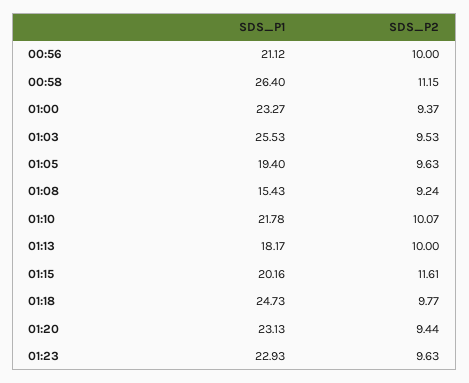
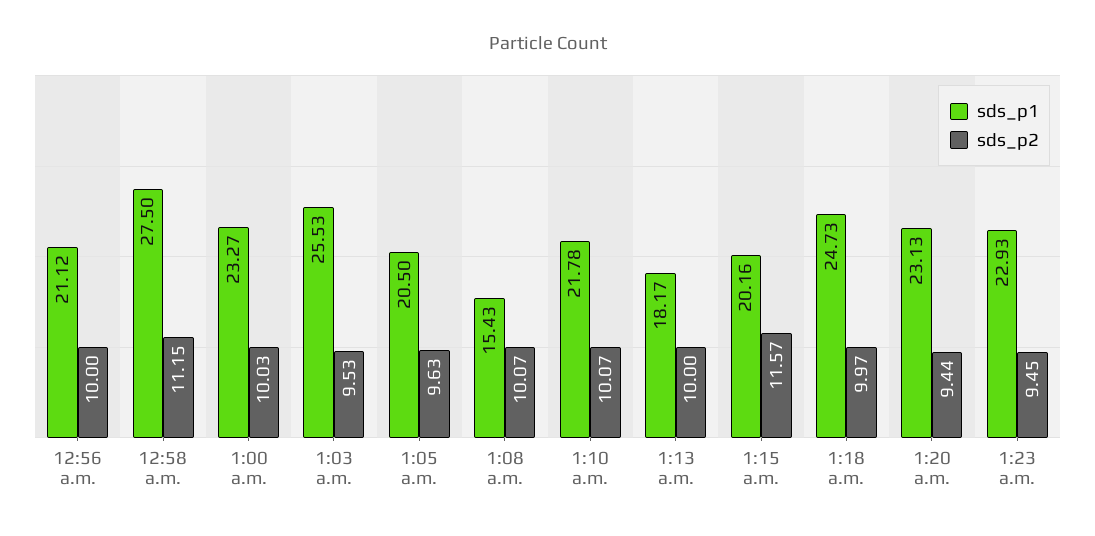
SDS_P1, 00:58: 26.4 -> 27.5
SDS_P2, 01:00: 9.37 -> 10.03
SDS_P1, 01:05: 19.4 -> 20.5
SDS_P2, 01:08: 9.24 -> 10.07
SDS_P2, 01:15: 11.61 -> 11.57
SDS_P2, 01:18: 9.77 -> 9.97
SDS_P2, 01:23: 9.63 -> 9.45

